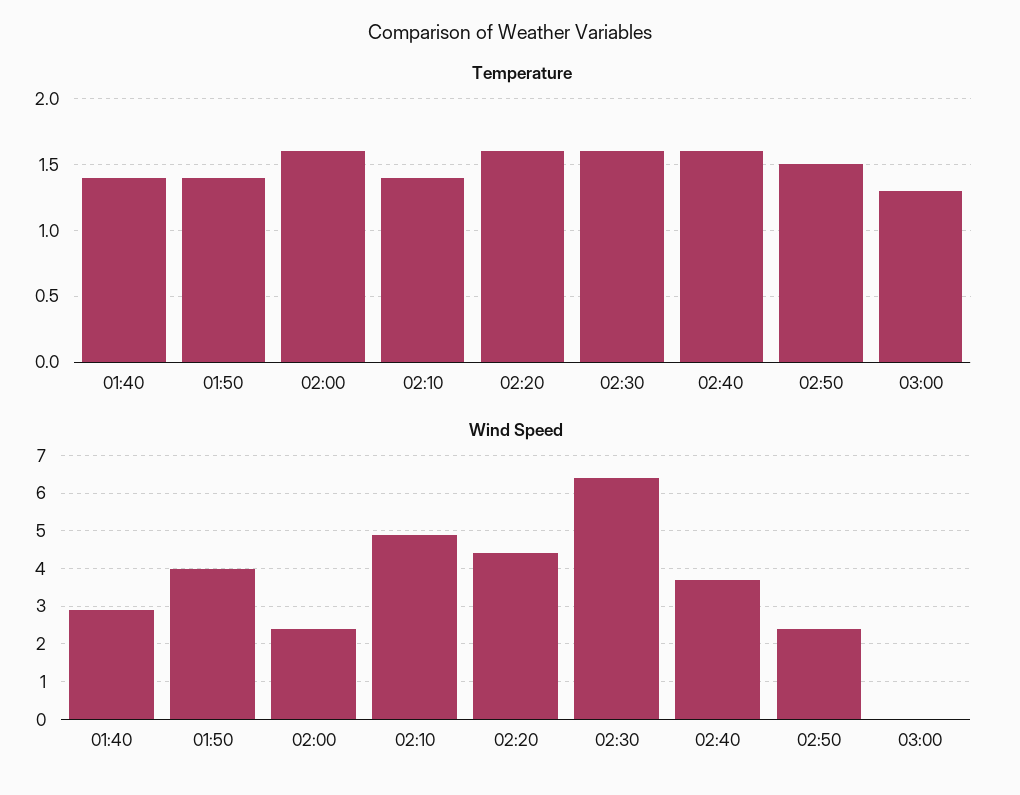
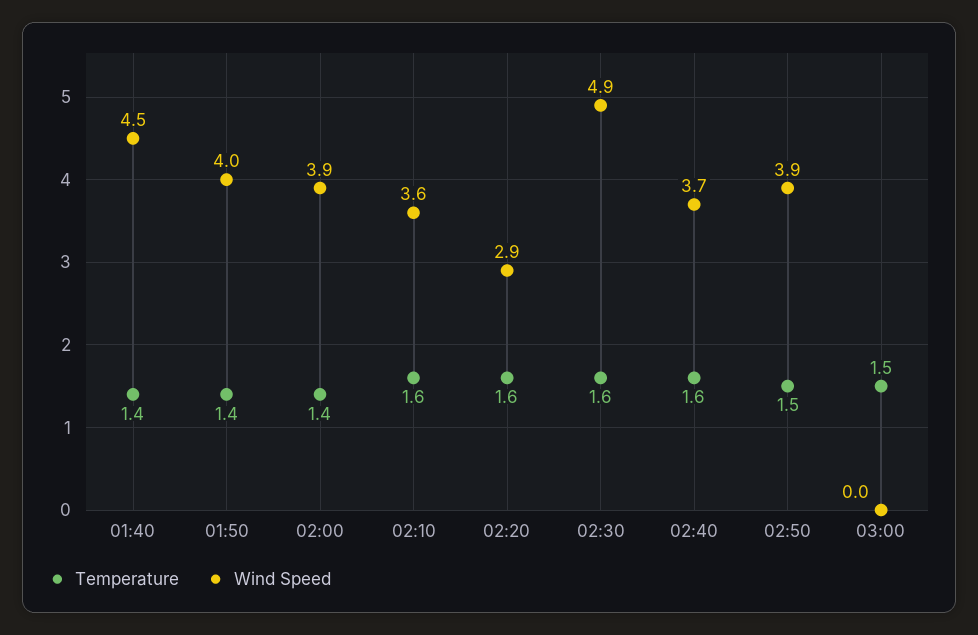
Temperature, 02:00: 1.6 -> 1.4
Temperature, 02:10: 1.4 -> 1.6
Temperature, 03:00: 1.3 -> 1.5
Wind Speed, 01:40: 3 -> 4.5
Wind Speed, 02:00: 2.5 -> 3.9
Wind Speed, 02:10: 5 -> 3.6
Wind Speed, 02:20: 4.5 -> 2.9
Wind Speed, 02:30: 6.5 -> 4.9
Wind Speed, 02:50: 2.5 -> 3.9

